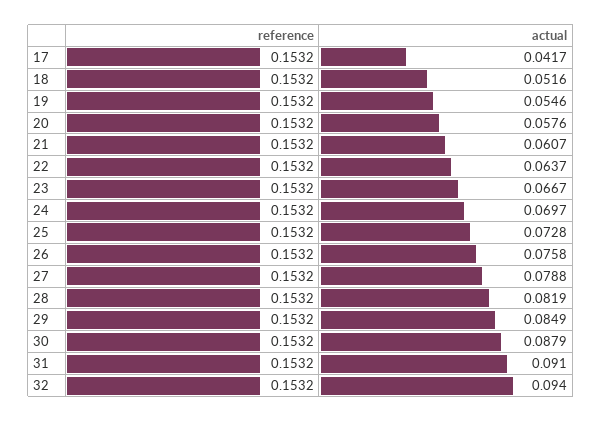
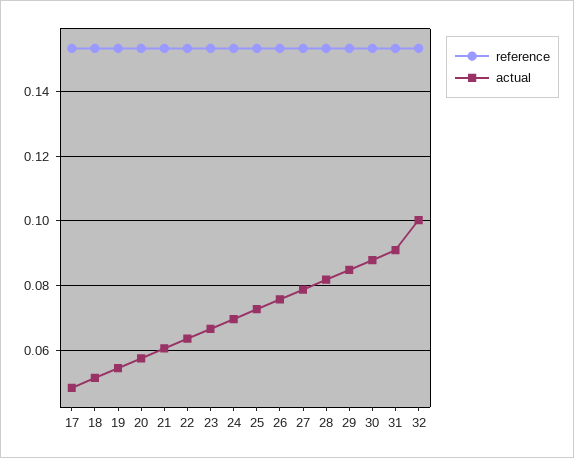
actual, 17: 0.0417 -> 0.048
actual, 32: 0.094 -> 0.1

